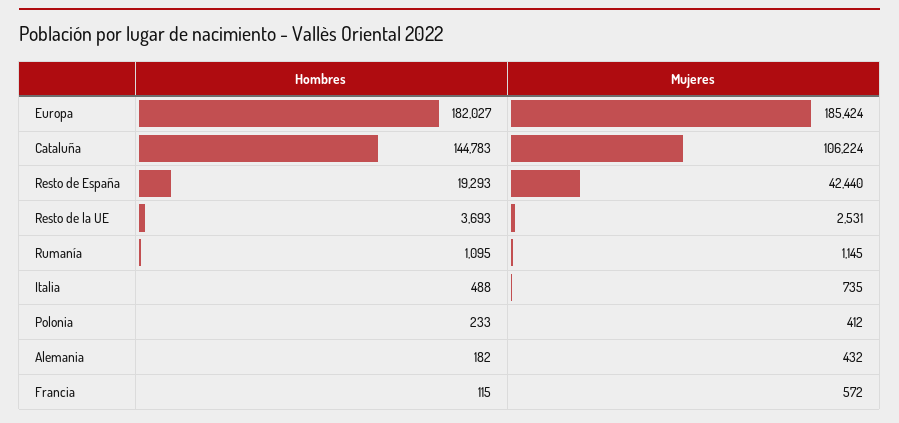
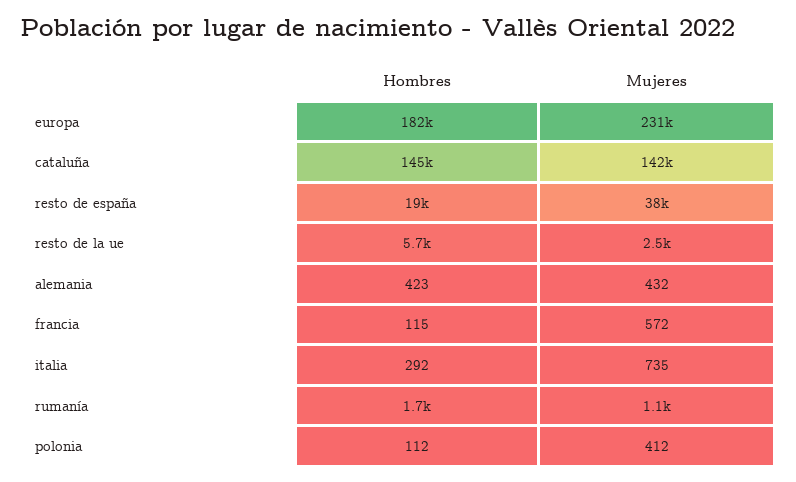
Mujeres, Europa: 185424 -> 231000
Mujeres, Cataluña: 106224 -> 142000
Mujeres, Resto de España: 42440 -> 38000
Hombres, Resto de la UE: 3693 -> 5700
Hombres, Rumanía: 1095 -> 1700
Hombres, Italia: 488 -> 292
Hombres, Polonia: 233 -> 112
Hombres, Alemania: 182 -> 423

